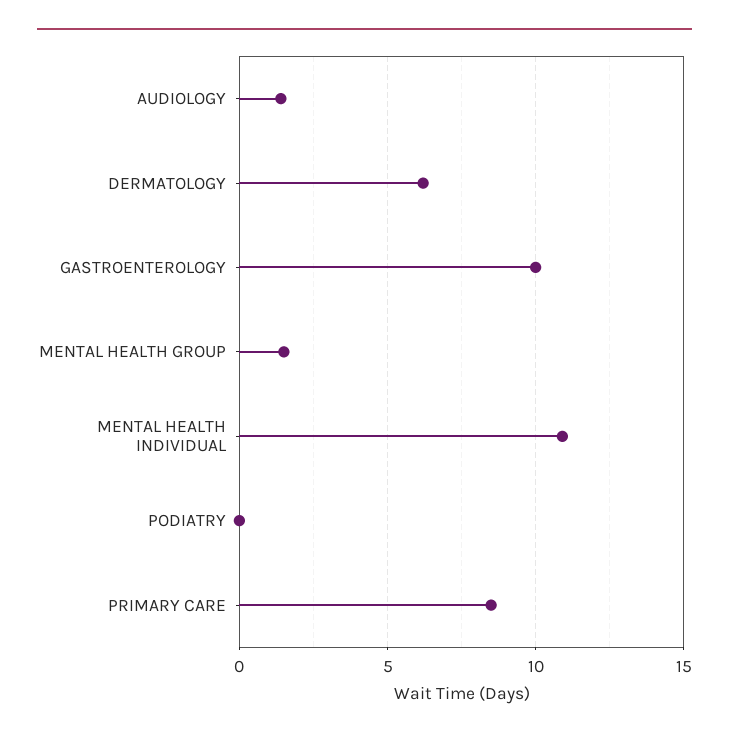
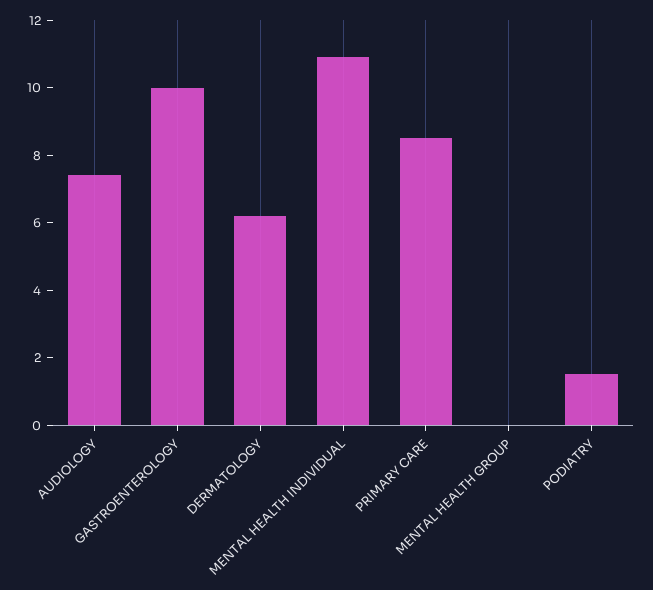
AUDIOLOGY: 1.5 -> 7.5
MENTAL HEALTH GROUP: 1.5 -> 0
PODIATRY: 0 -> 1.5

